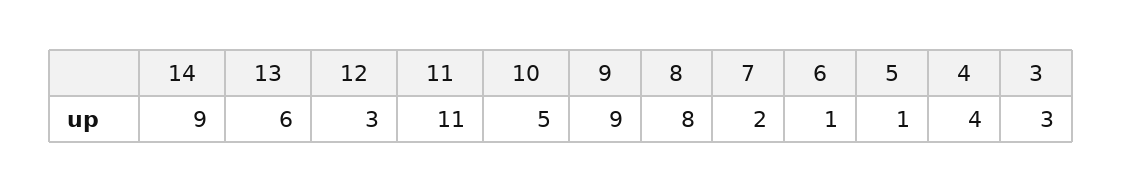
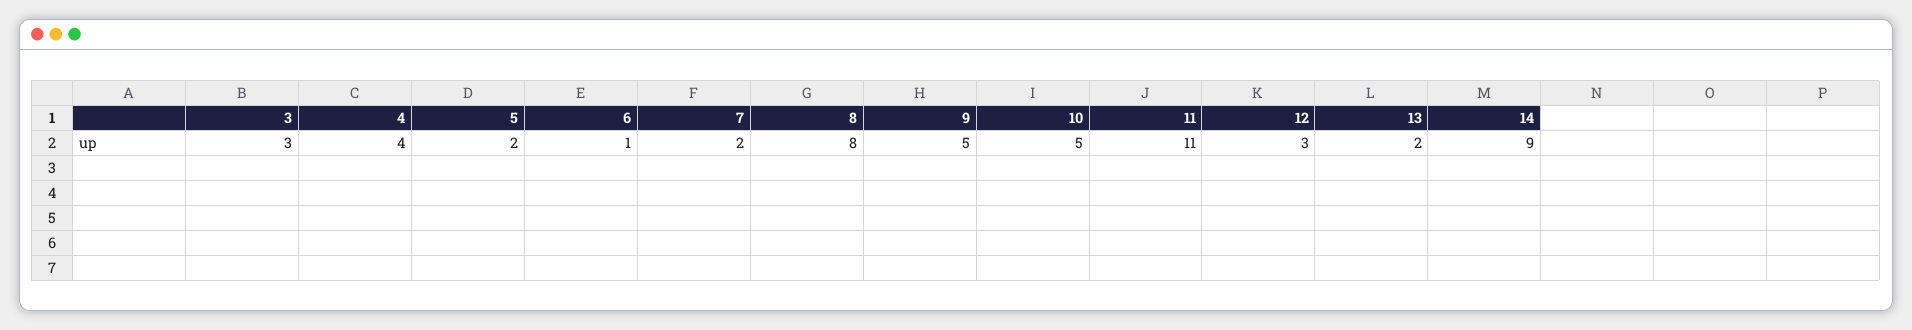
13: 6 -> 2
9: 9 -> 5
5: 1 -> 2

